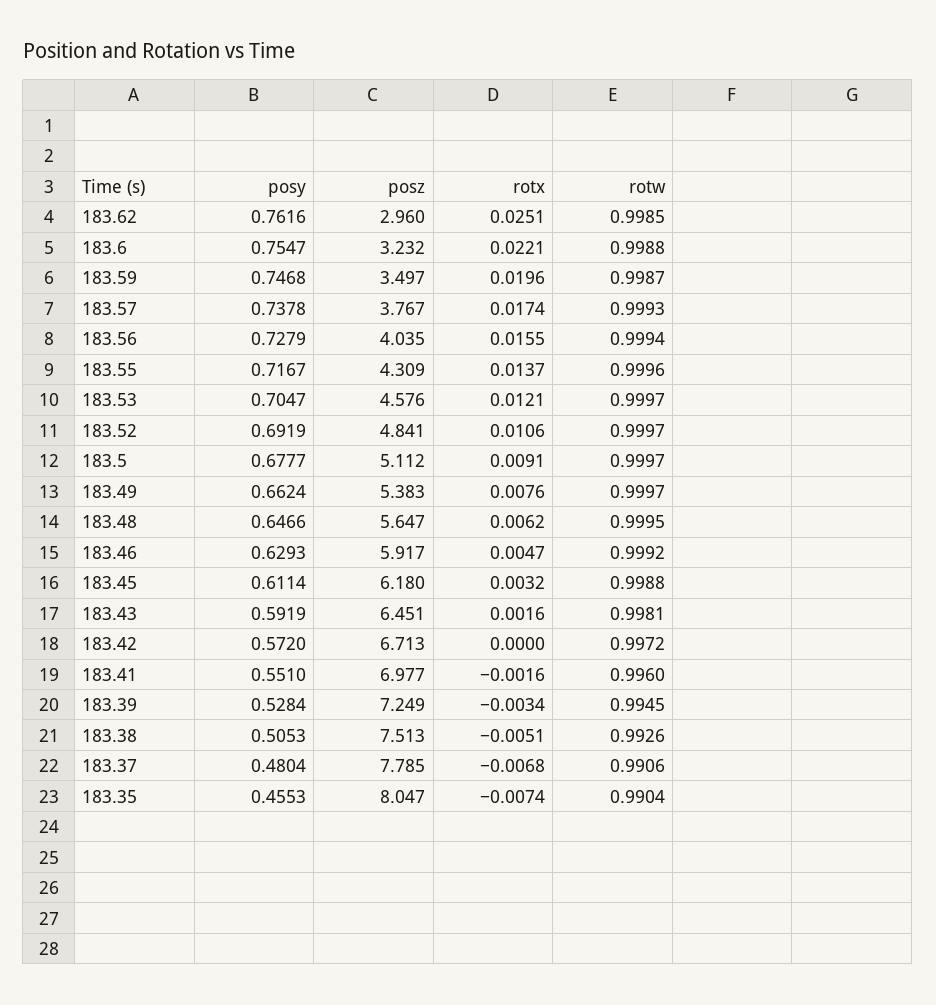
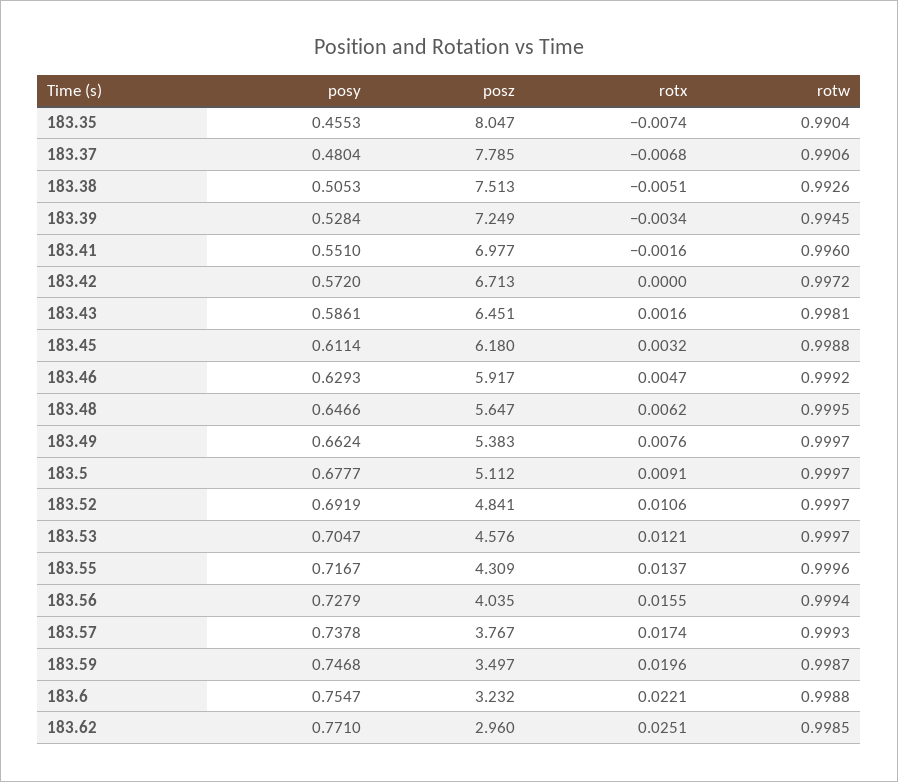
posy, 183.62: 0.7616 -> 0.771
posy, 183.43: 0.5919 -> 0.5861

